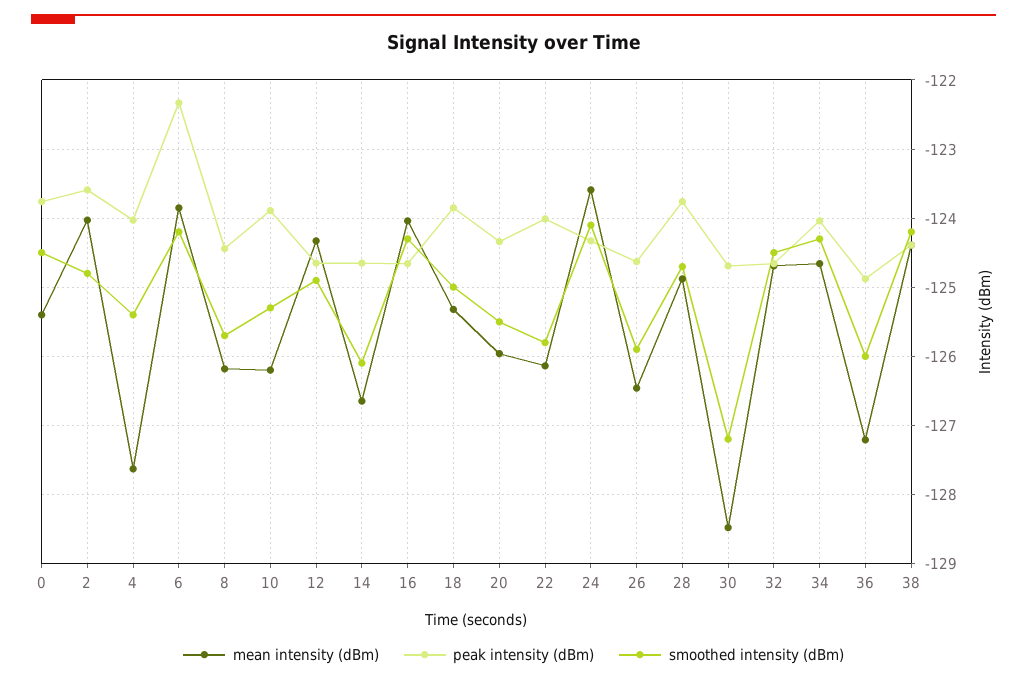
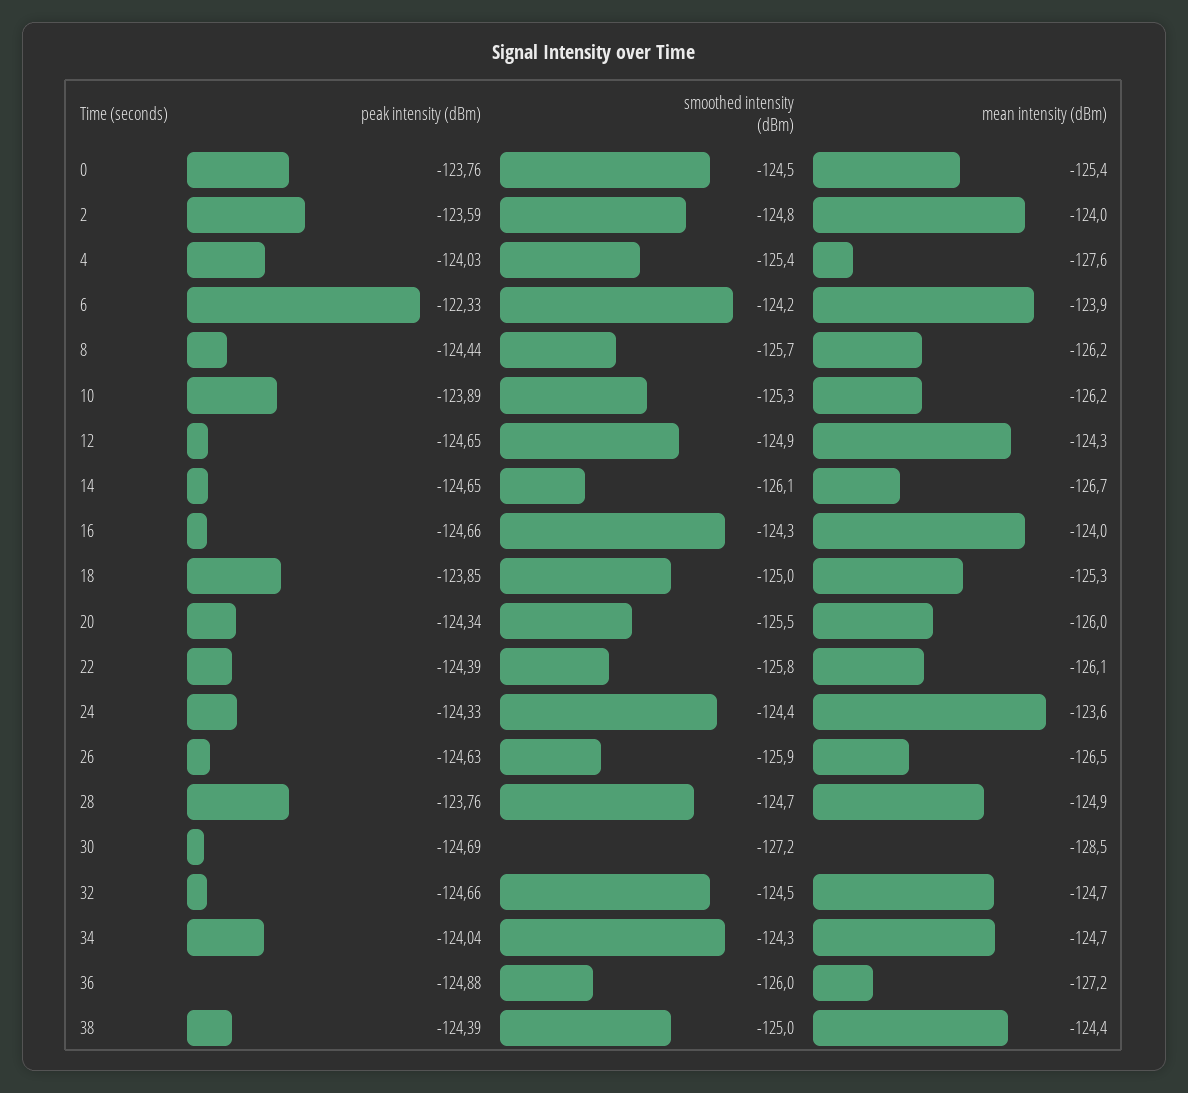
peak intensity (dBm), 22: -124 -> -124.39
smoothed intensity (dBm), 24: -124.1 -> -124.4
smoothed intensity (dBm), 38: -124.2 -> -125

